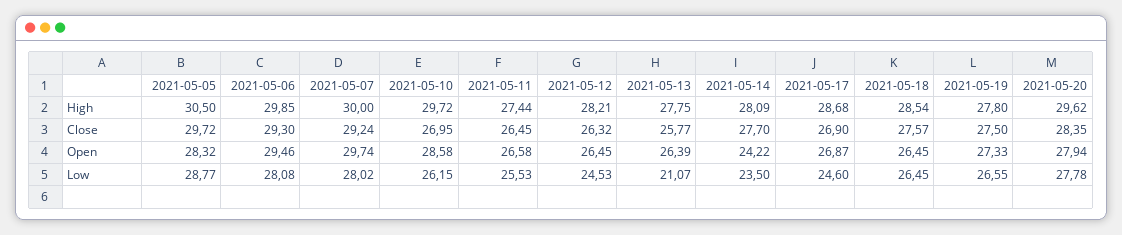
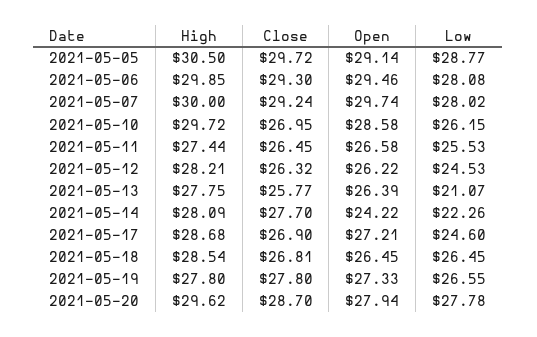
2021-05-18, Close: 27.57 -> 26.81
2021-05-19, Close: 27.5 -> 27.8
2021-05-20, Close: 28.35 -> 28.7
2021-05-05, Open: 28.32 -> 29.14
2021-05-12, Open: 26.45 -> 26.22
2021-05-17, Open: 26.87 -> 27.21
2021-05-14, Low: 23.5 -> 22.26

